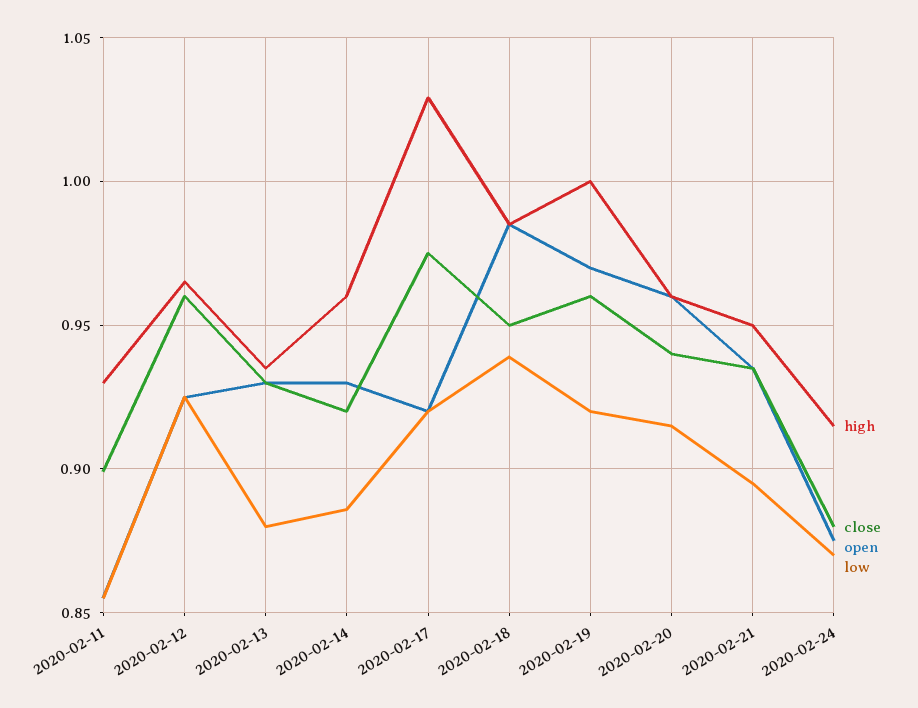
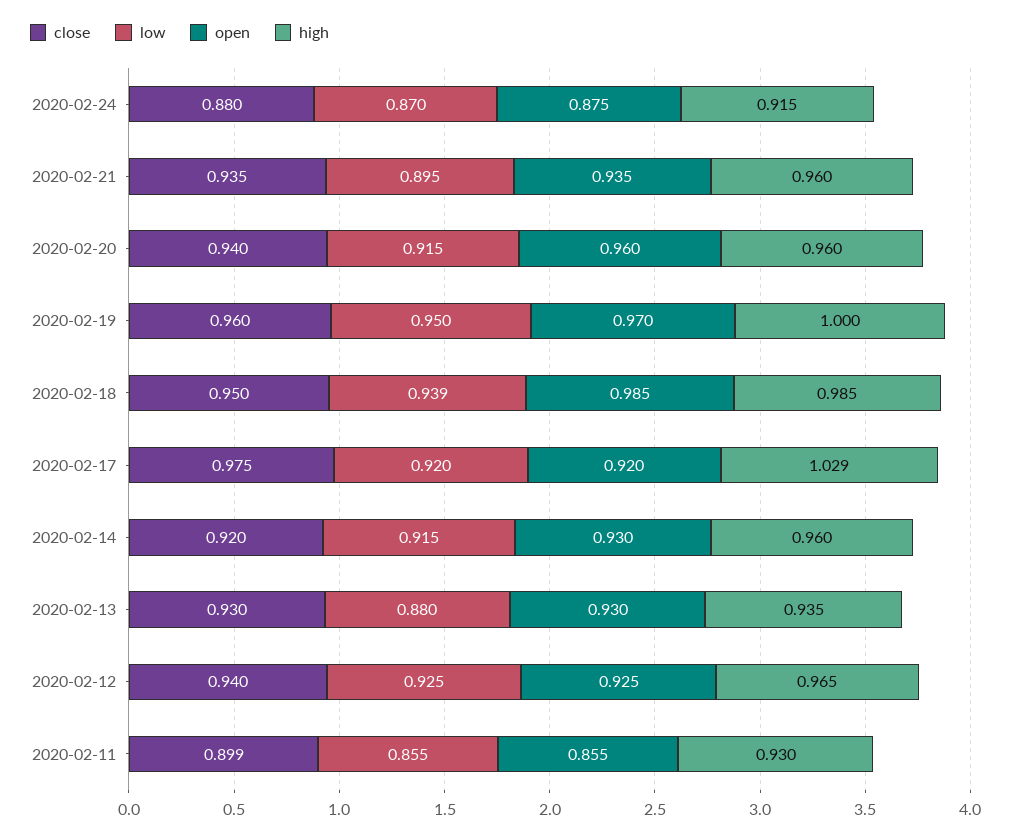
close, 2020-02-12: 0.96 -> 0.94
low, 2020-02-14: 0.885 -> 0.915
low, 2020-02-19: 0.92 -> 0.95
high, 2020-02-21: 0.95 -> 0.96

